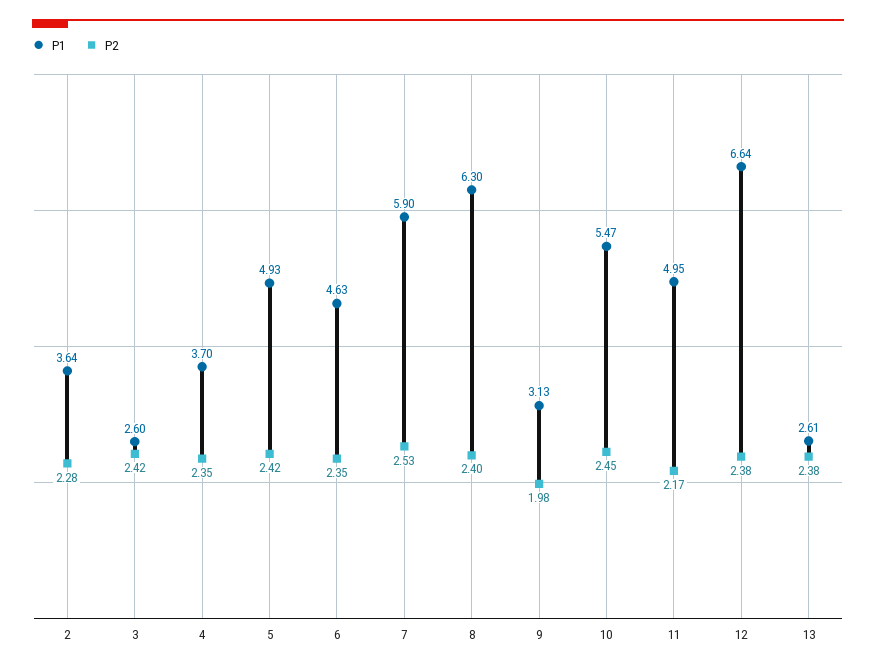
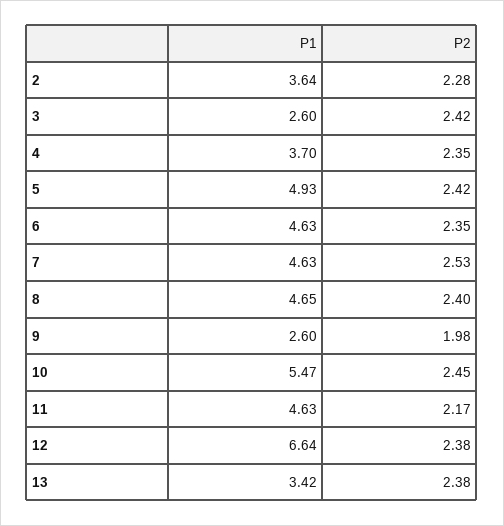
P1, 7: 5.9 -> 4.63
P1, 8: 6.3 -> 4.65
P1, 9: 3.13 -> 2.6
P1, 11: 4.95 -> 4.63
P1, 13: 2.61 -> 3.42

